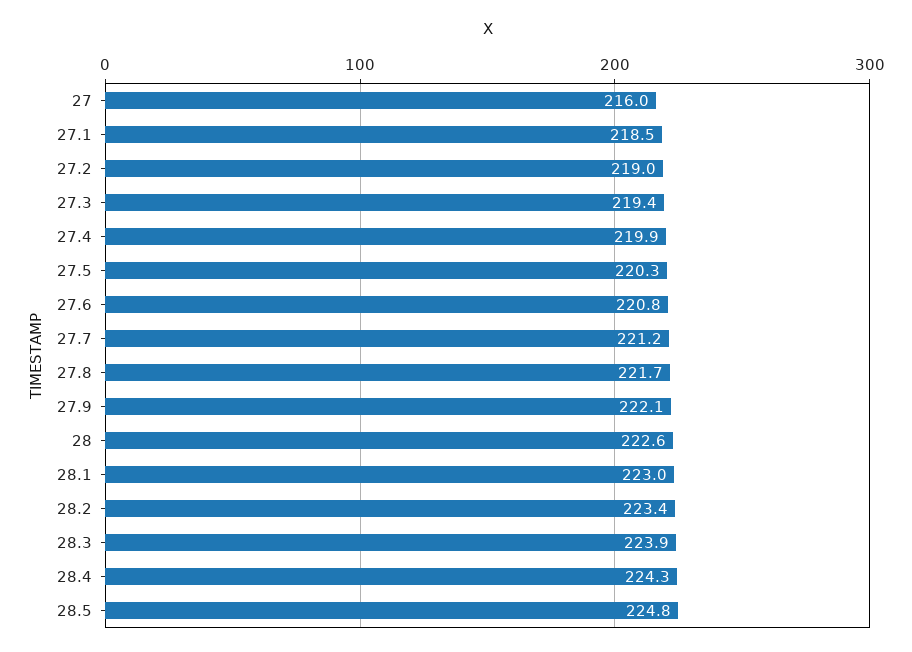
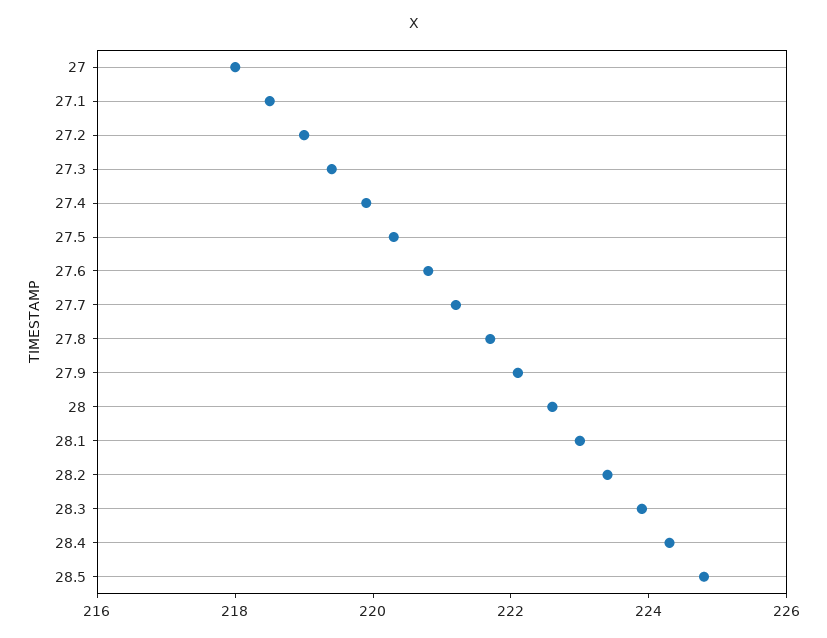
27: 216 -> 218

